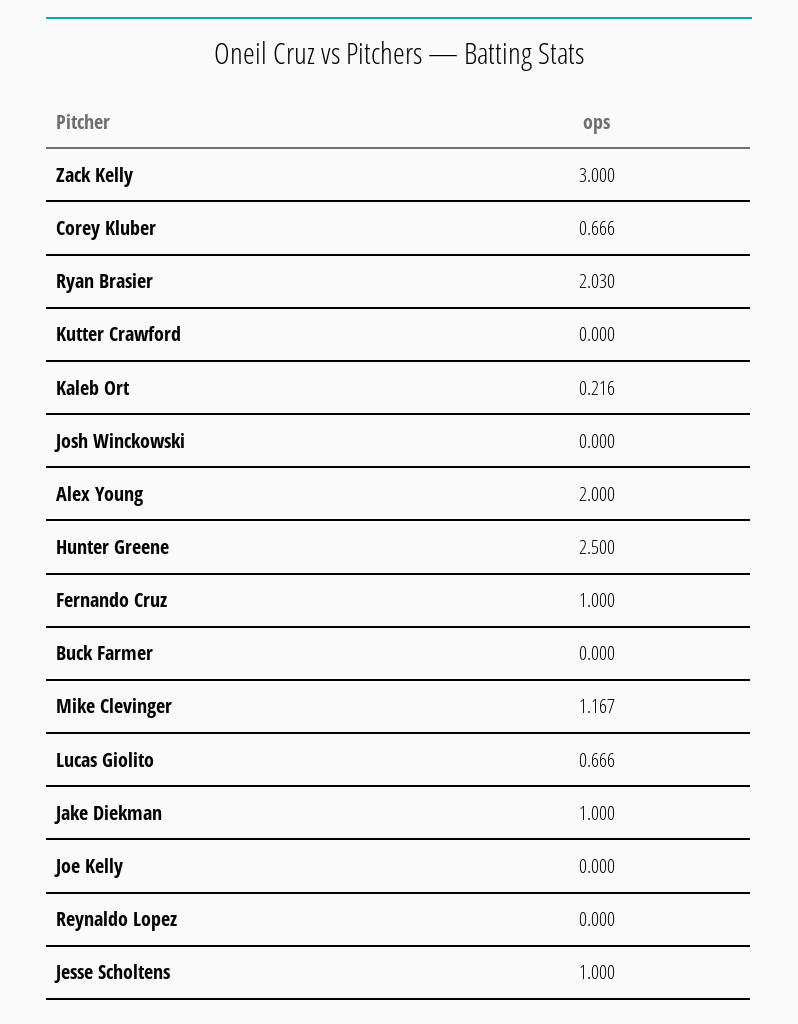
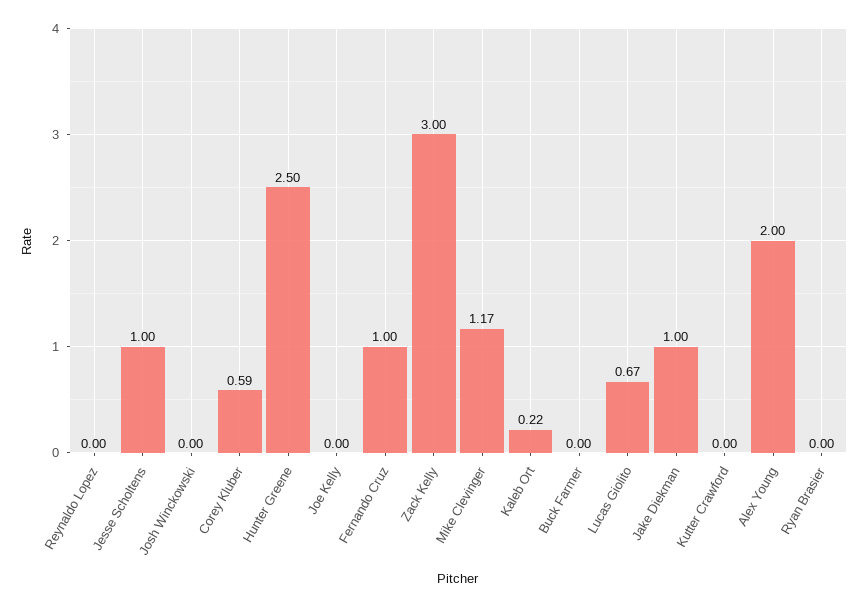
Corey Kluber: 0.666 -> 0.59
Ryan Brasier: 2.03 -> 0

